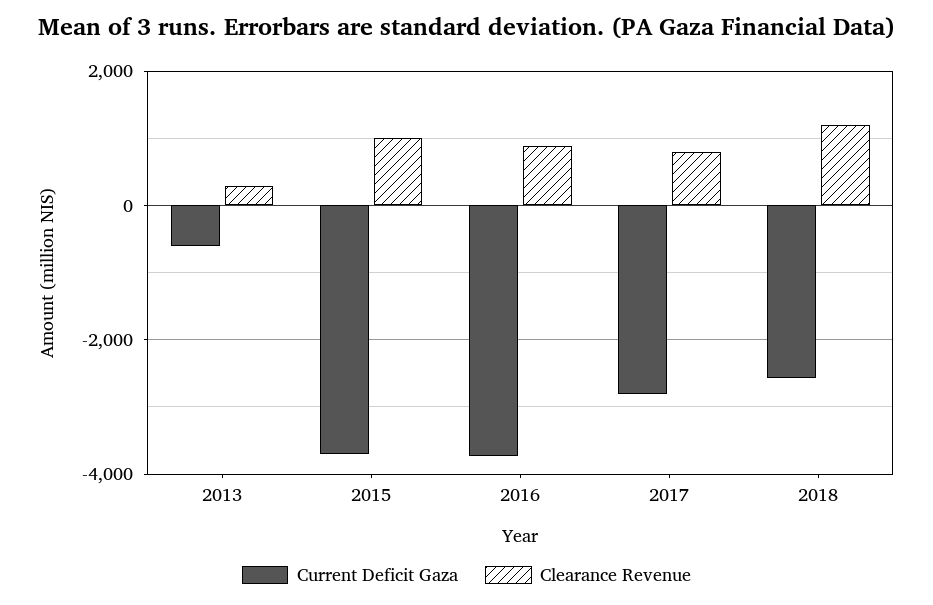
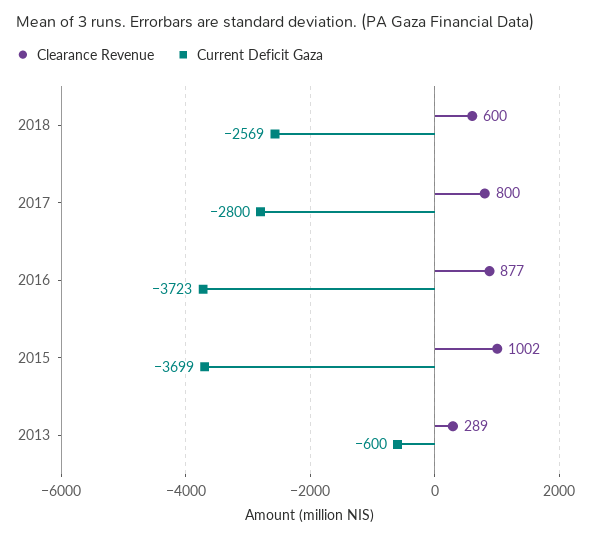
Clearance Revenue, 2018: 1200 -> 600

